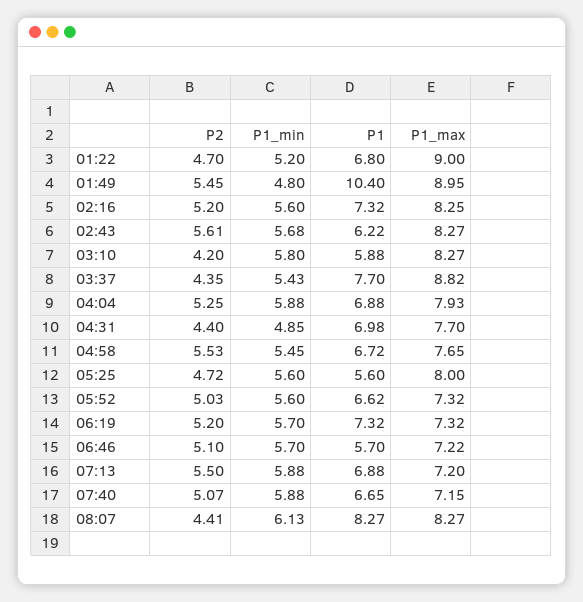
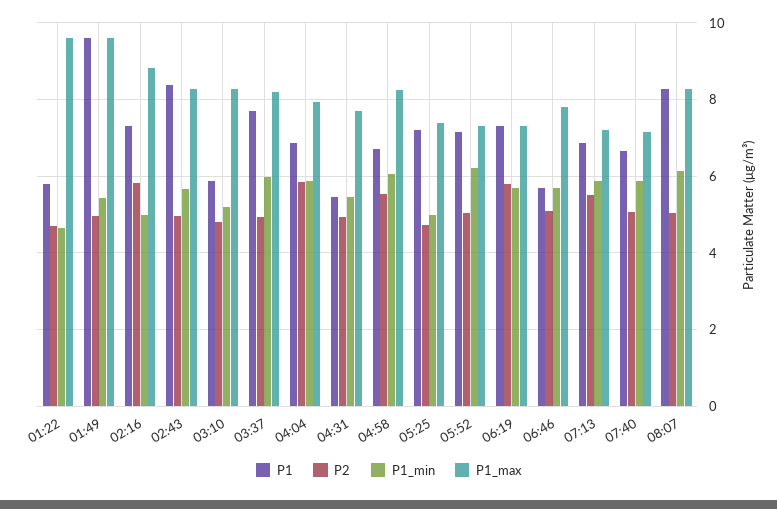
P1_min, 01:22: 5.2 -> 4.6
P1, 01:22: 6.8 -> 5.8
P1_max, 01:22: 9 -> 9.6
P2, 01:49: 5.45 -> 5
P1_min, 01:49: 4.8 -> 5.4
P1, 01:49: 10.4 -> 9.6
P1_max, 01:49: 8.95 -> 9.6
P2, 02:16: 5.2 -> 5.8
P1_min, 02:16: 5.6 -> 5
P1_max, 02:16: 8.25 -> 8.8
P2, 02:43: 5.61 -> 5
P1, 02:43: 6.22 -> 8.4
P2, 03:10: 4.2 -> 4.8
P1_min, 03:10: 5.8 -> 5.2
P2, 03:37: 4.35 -> 5
P1_min, 03:37: 5.43 -> 6
P1_max, 03:37: 8.82 -> 8.2
P2, 04:04: 5.25 -> 5.8
P2, 04:31: 4.4 -> 5
P1_min, 04:31: 4.85 -> 5.4
P1, 04:31: 6.98 -> 5.4
P1_min, 04:58: 5.45 -> 6
P1_max, 04:58: 7.65 -> 8.2
P1_min, 05:25: 5.6 -> 5
P1, 05:25: 5.6 -> 7.2
P1_max, 05:25: 8 -> 7.4
P1_min, 05:52: 5.6 -> 6.2
P1, 05:52: 6.62 -> 7.2
P2, 06:19: 5.2 -> 5.8
P1_max, 06:46: 7.22 -> 7.8
P2, 08:07: 4.41 -> 5

